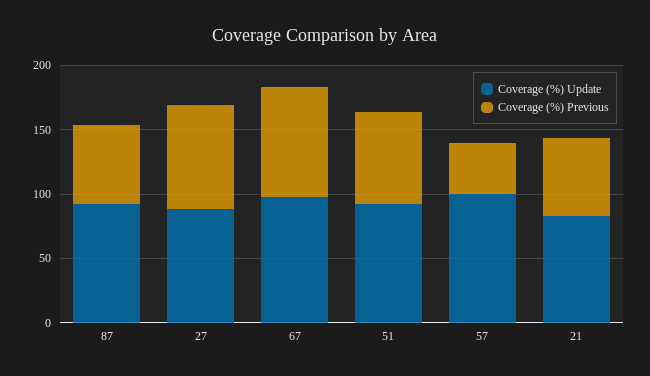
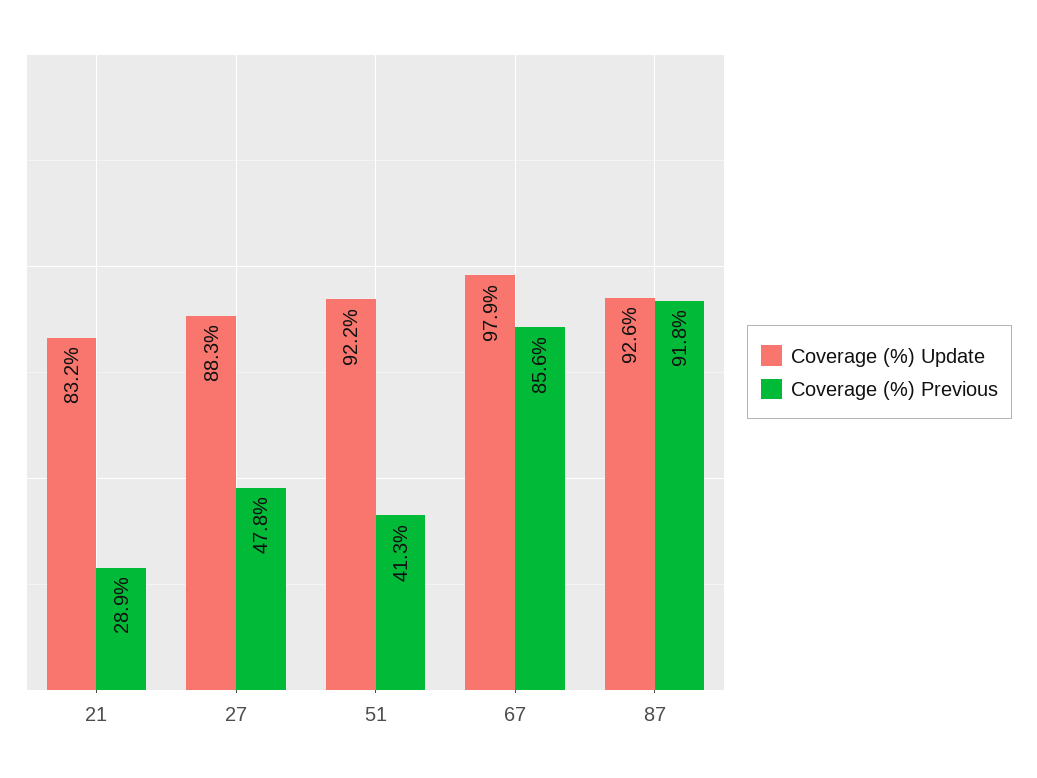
Coverage (%) Previous, 87: 60 -> 91.8
Coverage (%) Previous, 27: 80 -> 47.8
Coverage (%) Previous, 51: 70 -> 41.3
Coverage (%) Update, 57: 100 -> none
Coverage (%) Previous, 57: 40 -> none
Coverage (%) Previous, 21: 60 -> 28.9

